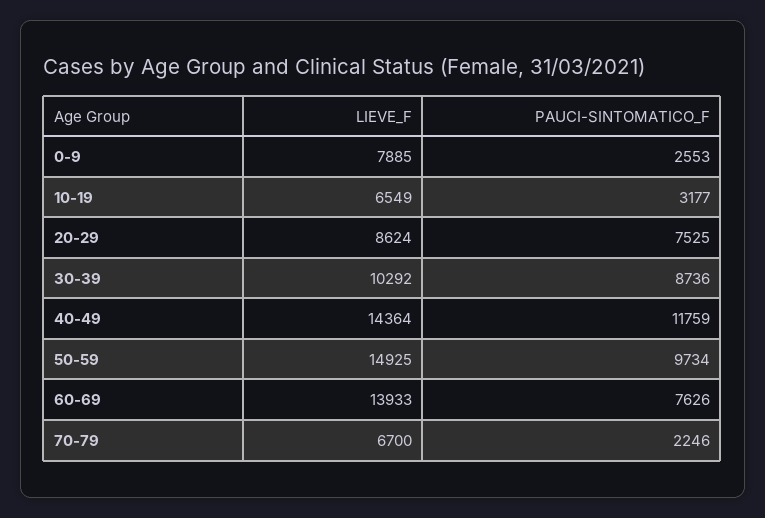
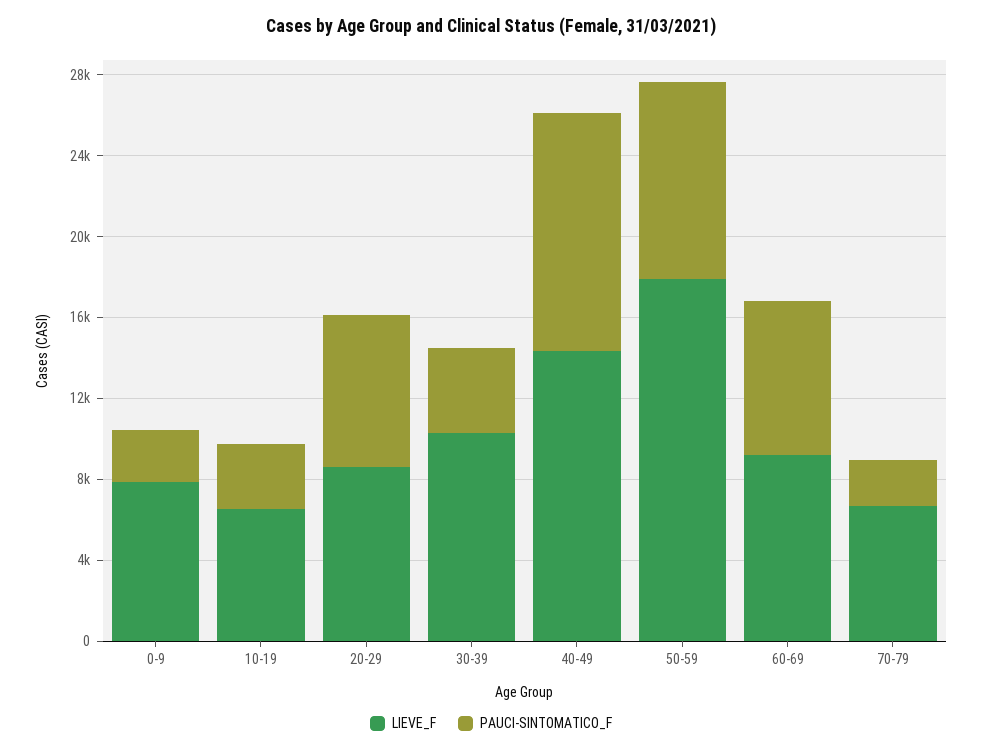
PAUCI-SINTOMATICO_F, 30-39: 8736 -> 4000
LIEVE_F, 50-59: 14925 -> 18000
LIEVE_F, 60-69: 13933 -> 9000

